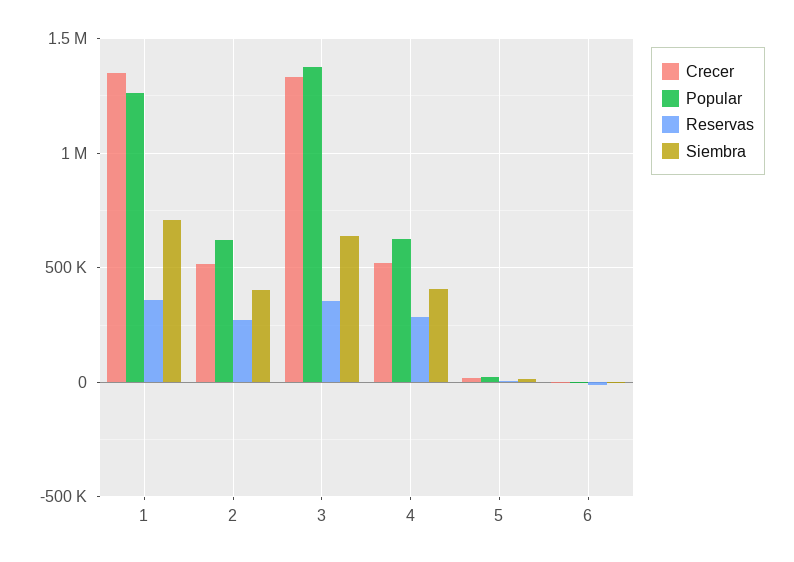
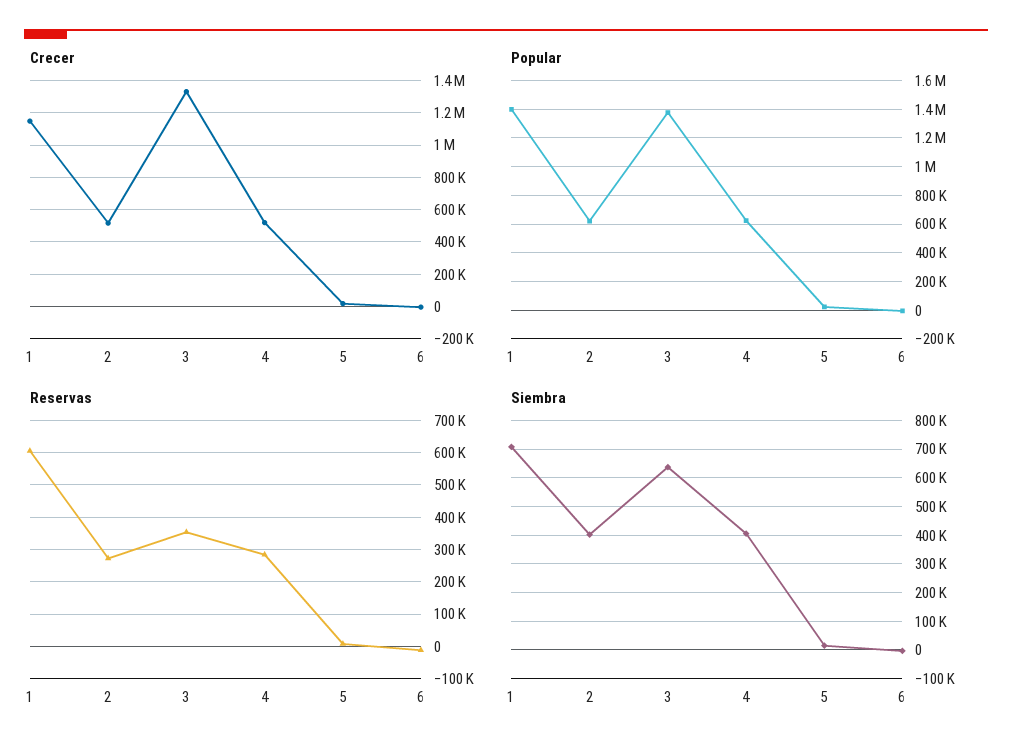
Crecer, 1: 1350000 -> 1150000
Popular, 1: 1250000 -> 1400000
Reservas, 1: 350000 -> 600000

